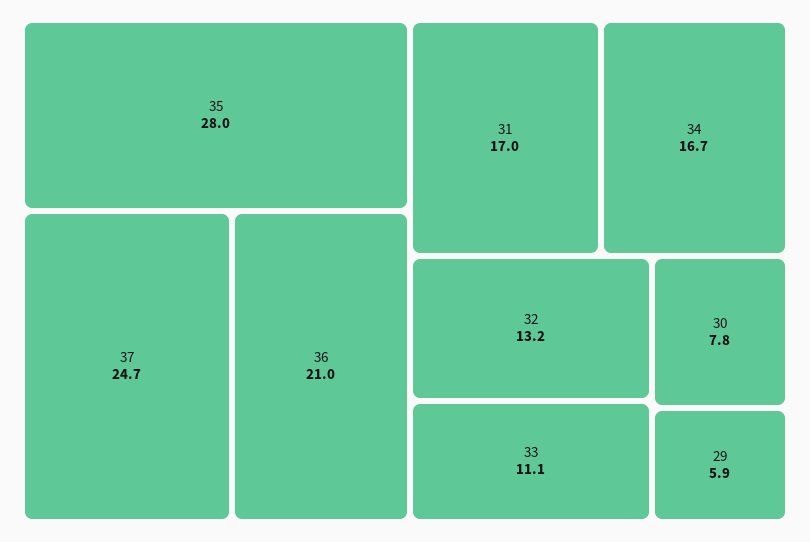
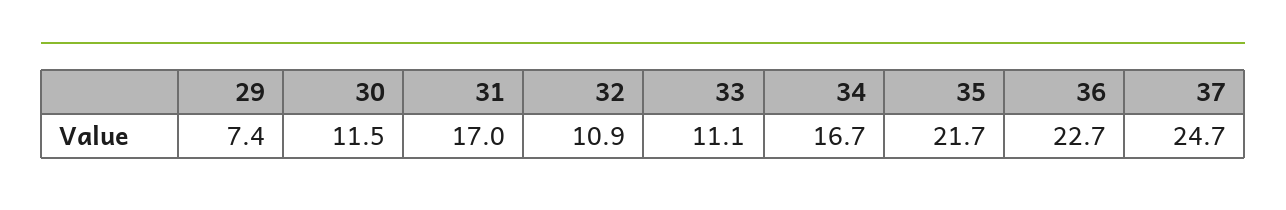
35: 28 -> 21.7
36: 21 -> 22.7
32: 13.2 -> 10.9
30: 7.8 -> 11.5
29: 5.9 -> 7.4

